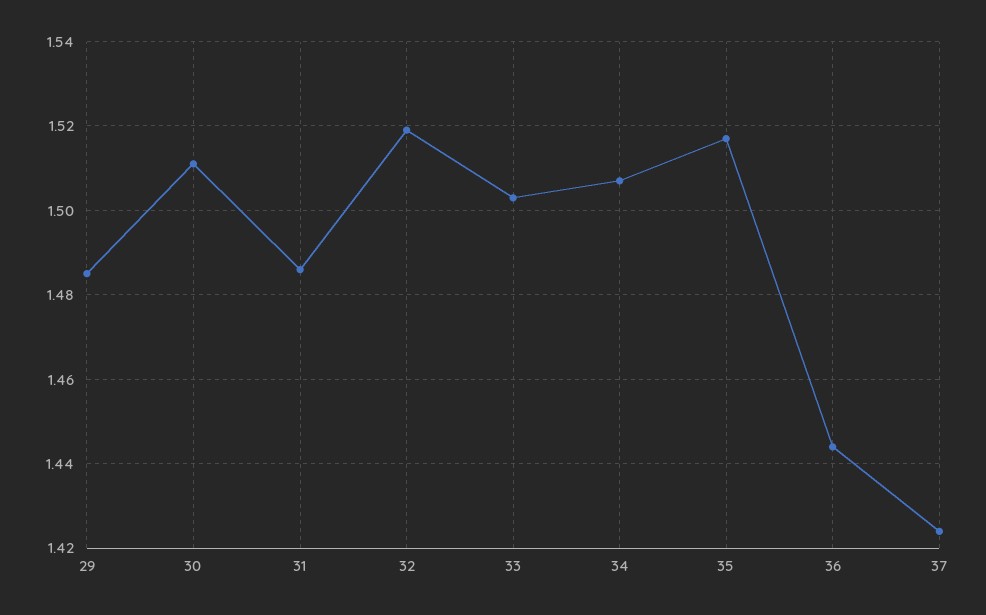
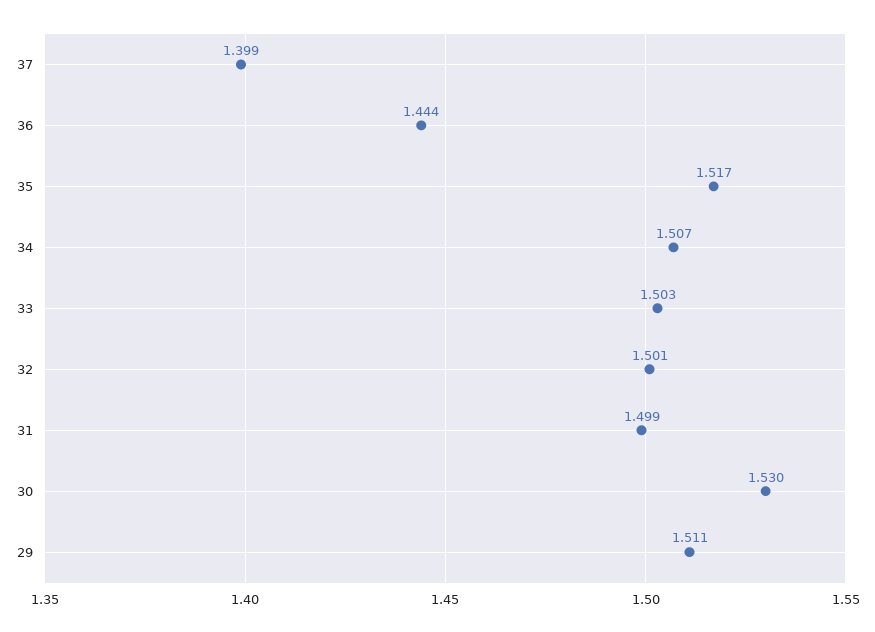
29: 1.485 -> 1.511
30: 1.51 -> 1.53
31: 1.485 -> 1.499
32: 1.52 -> 1.501
37: 1.425 -> 1.399

